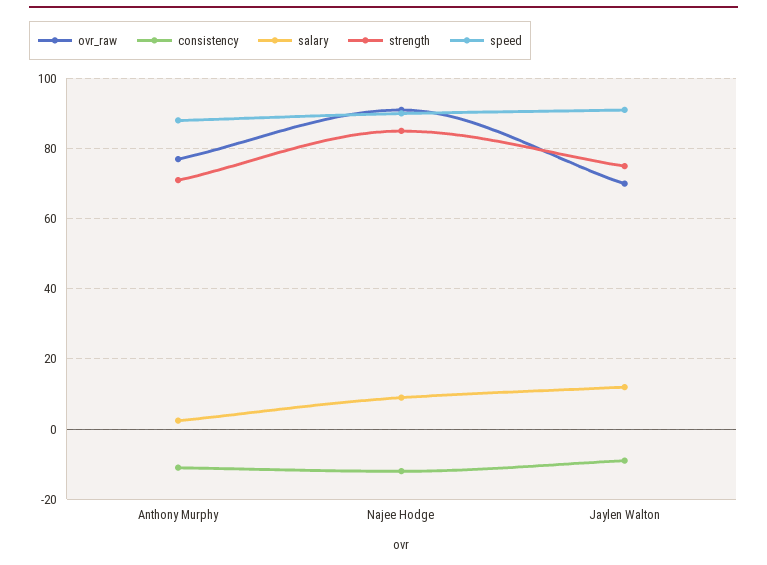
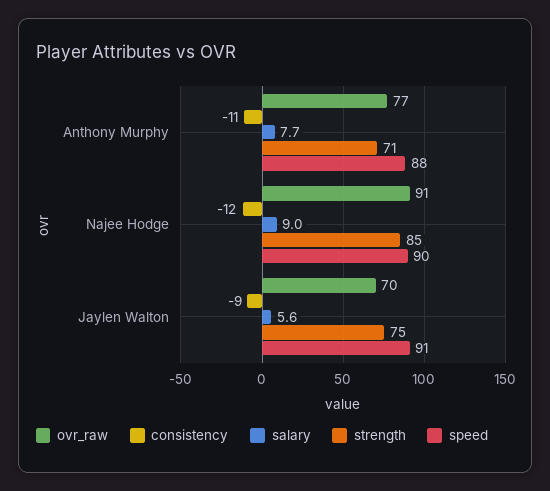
salary, Anthony Murphy: 2 -> 7.7
salary, Jaylen Walton: 12 -> 5.6

